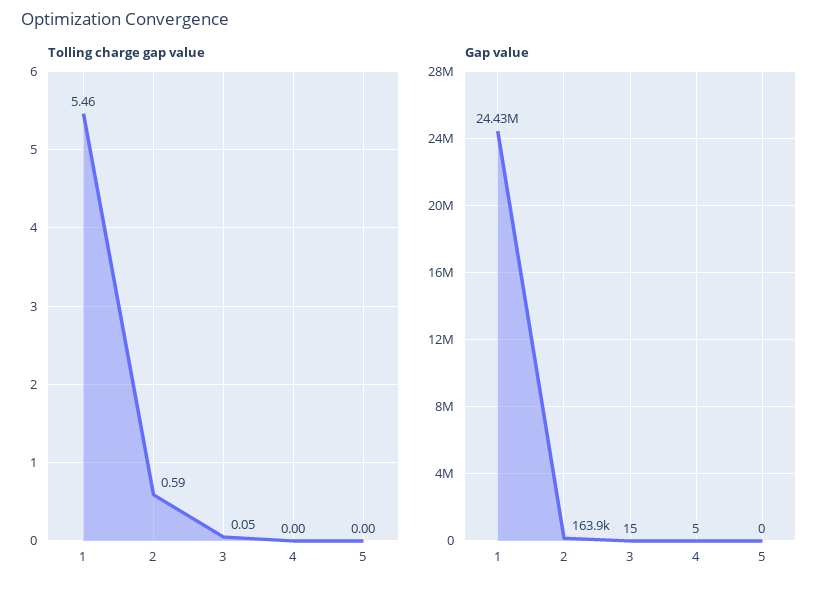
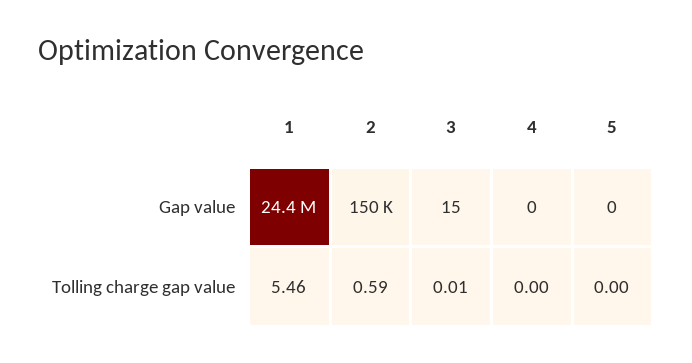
Tolling charge gap value, 3: 0.05 -> 0.01
Gap value, 2: 163900 -> 150000
Gap value, 4: 5 -> 0

